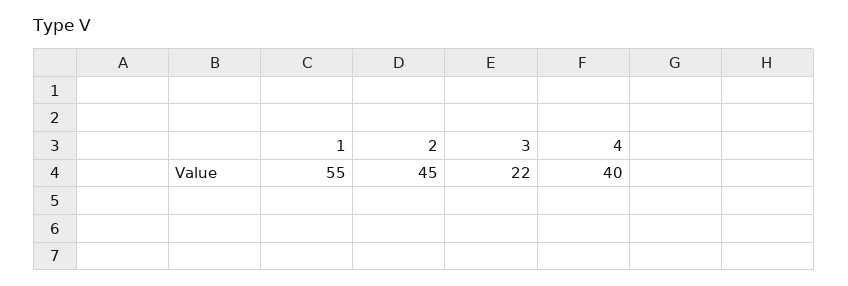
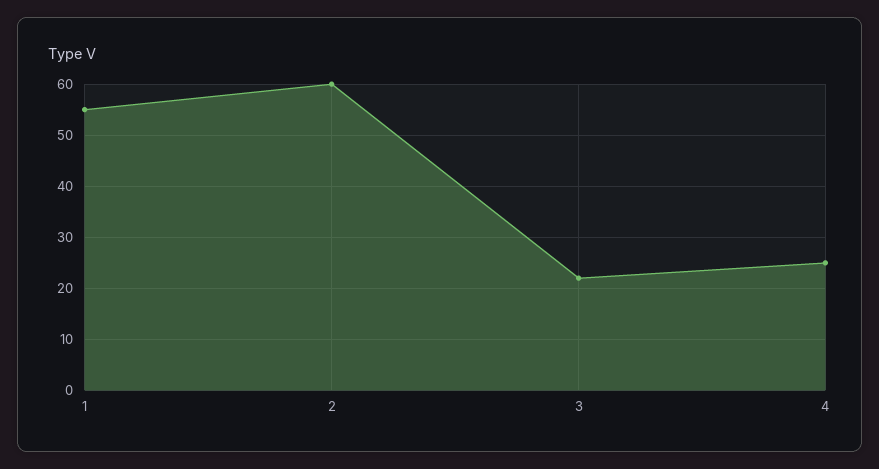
2: 45 -> 60
4: 40 -> 25

